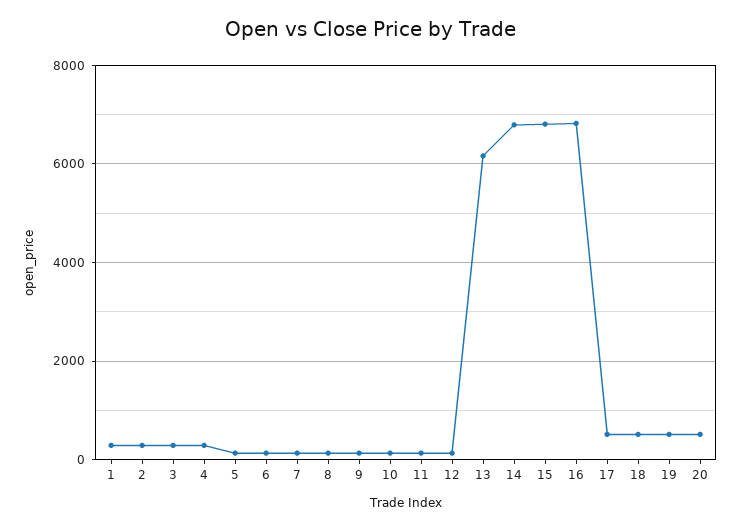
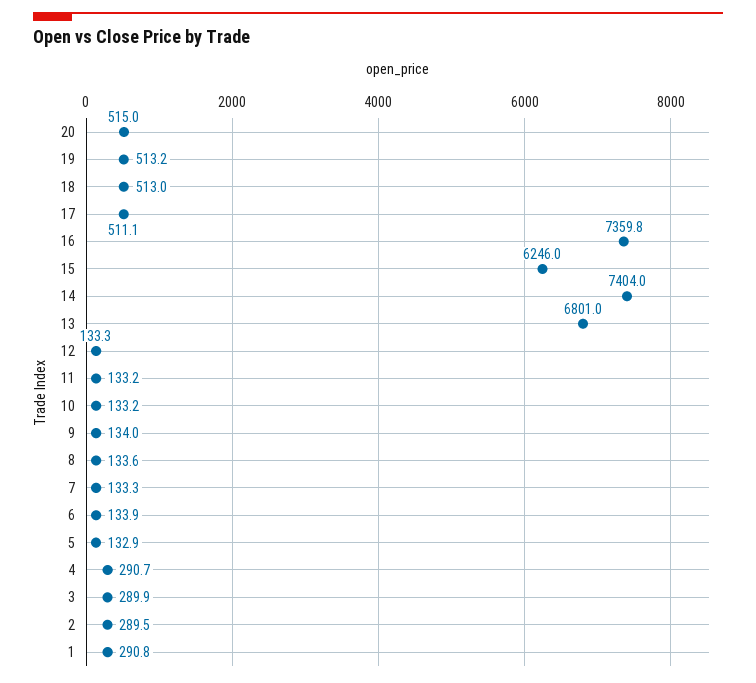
13: 6200 -> 6801
14: 6800 -> 7404
15: 6800 -> 6246
16: 6800 -> 7359.8

